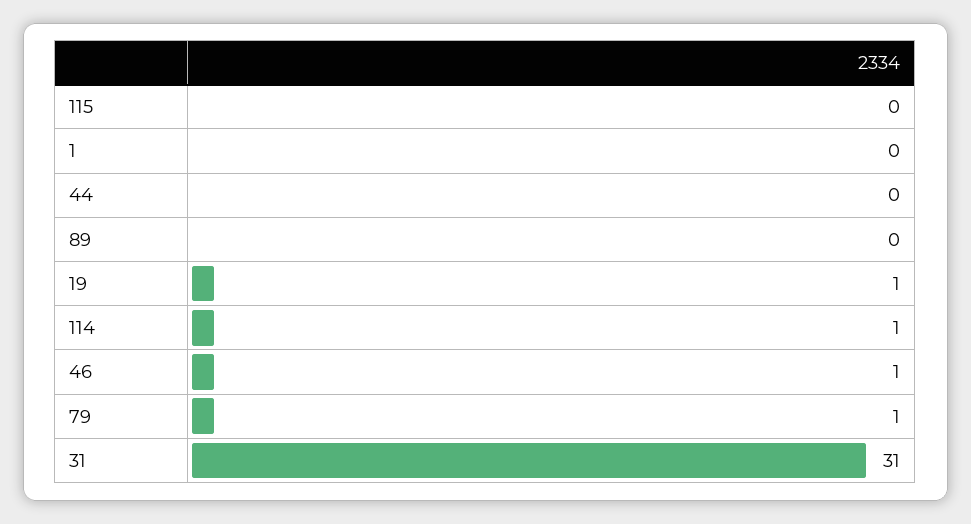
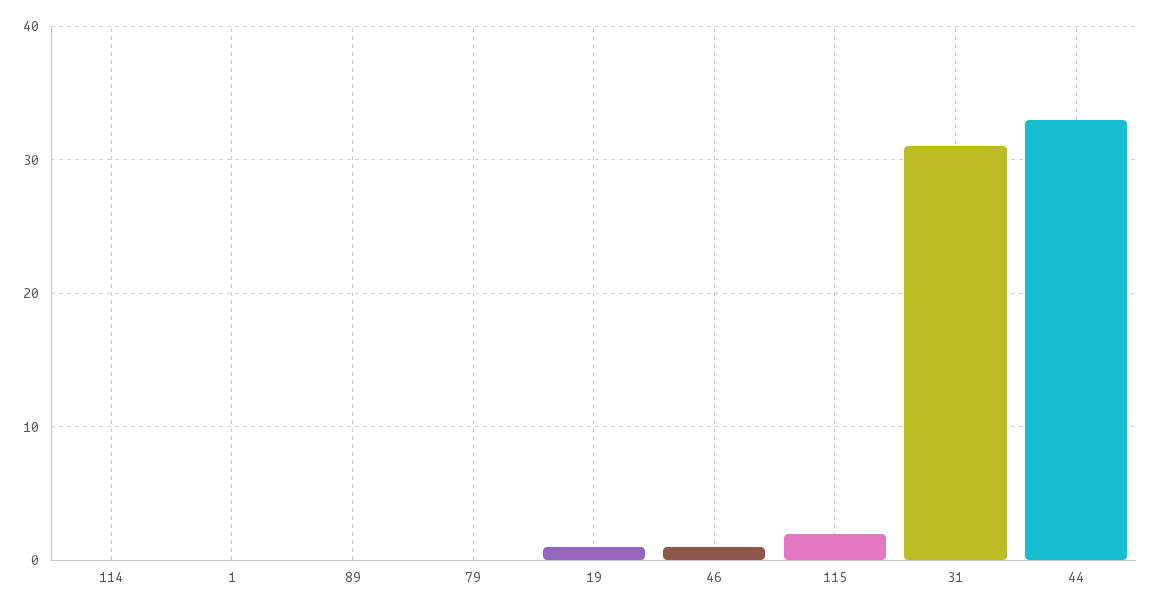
115: 0 -> 2
44: 0 -> 33
114: 1 -> 0
79: 1 -> 0

